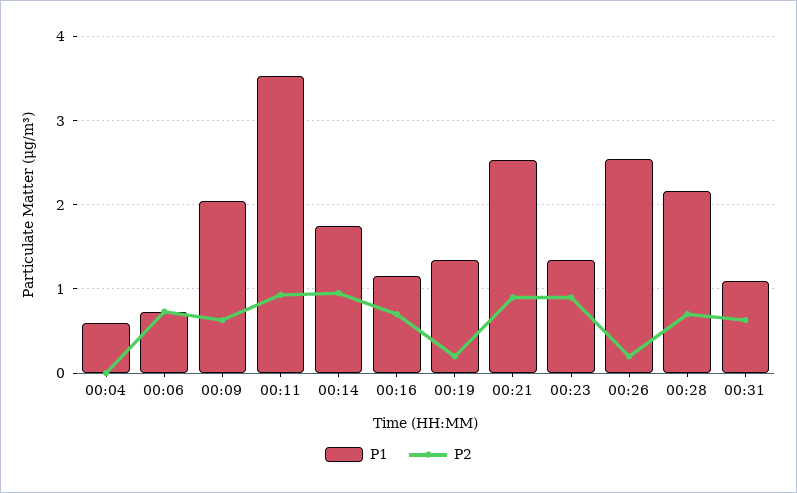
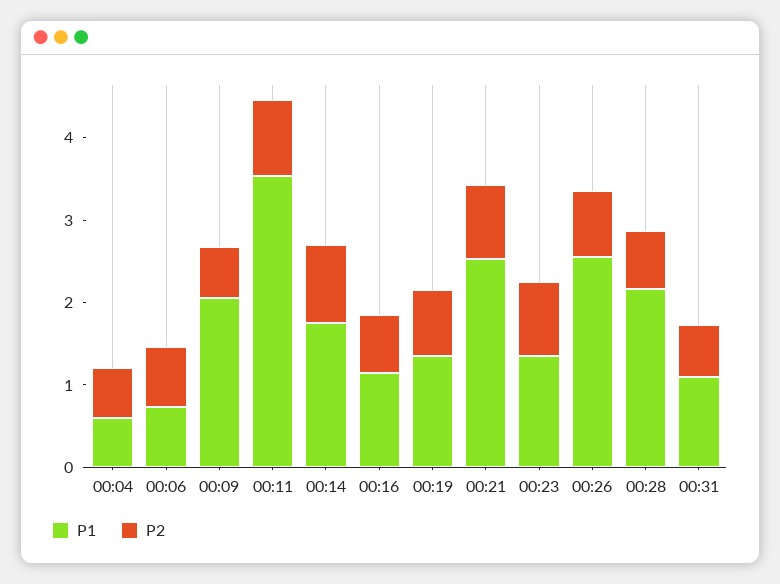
P2, 00:04: 0 -> 0.6
P2, 00:19: 0.2 -> 0.8
P2, 00:26: 0.2 -> 0.8

